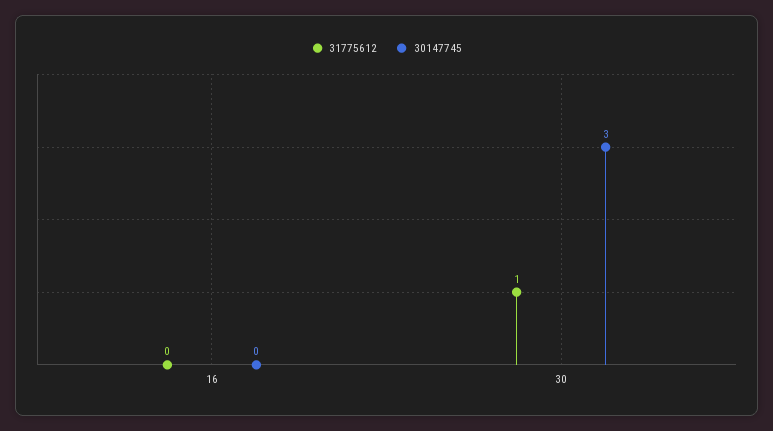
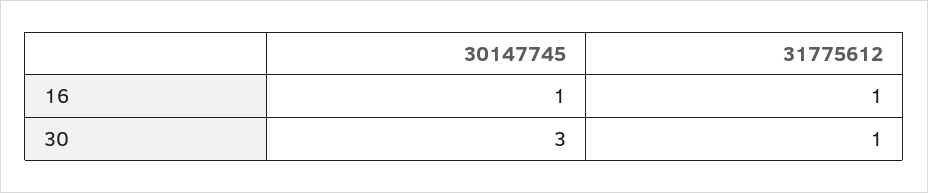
31775612, 16: 0 -> 1
30147745, 16: 0 -> 1

